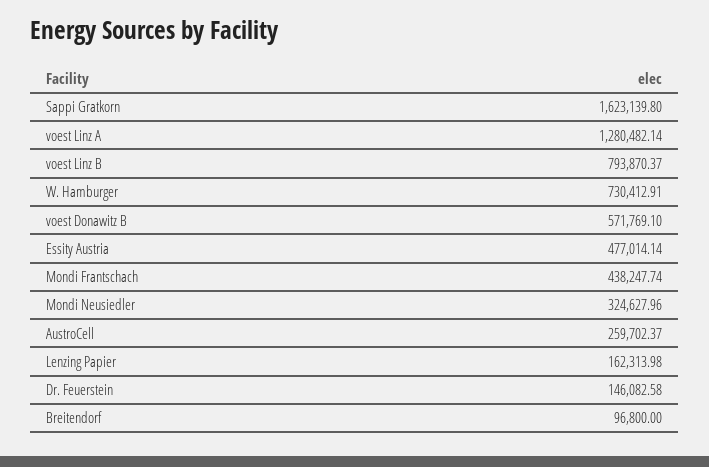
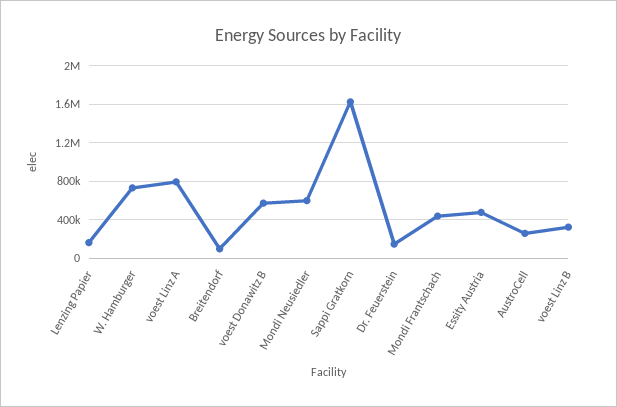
voest Linz A: 1280482.14 -> 800000
voest Linz B: 793870.37 -> 300000
Mondi Neusiedler: 324627.96 -> 600000

